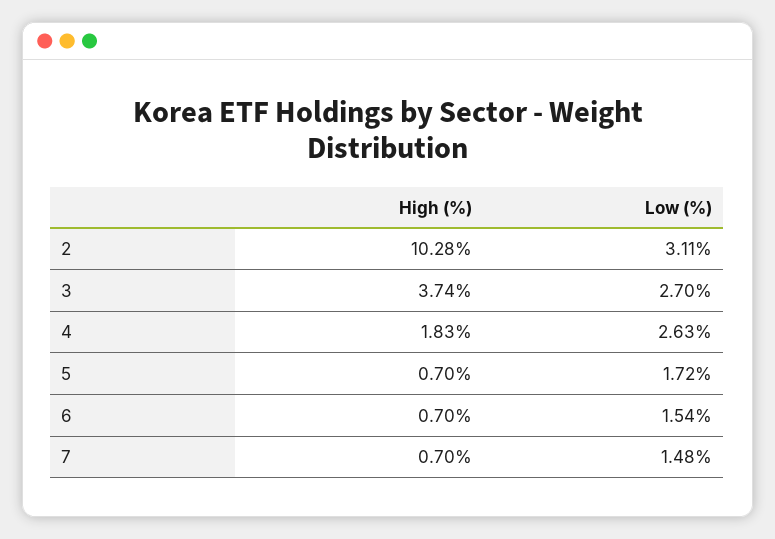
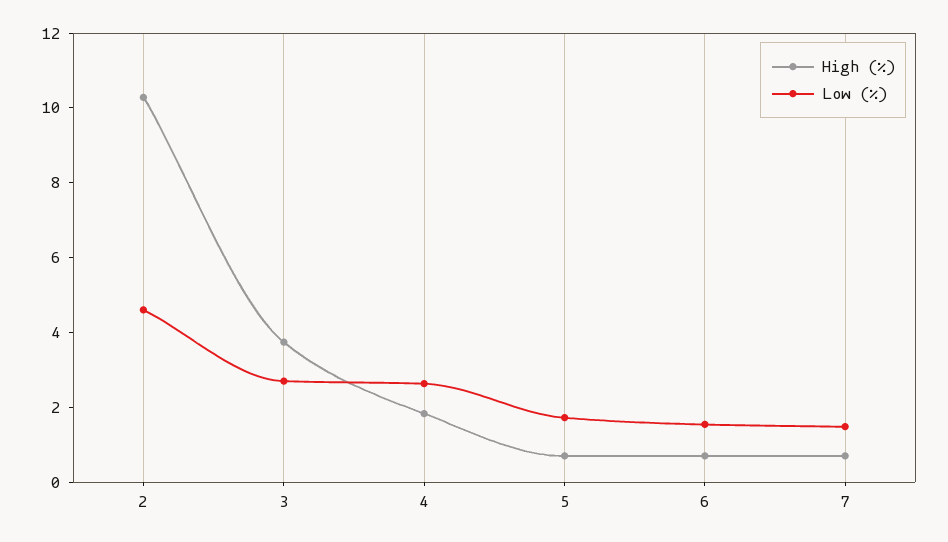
Low (%), 2: 3.11 -> 4.5

